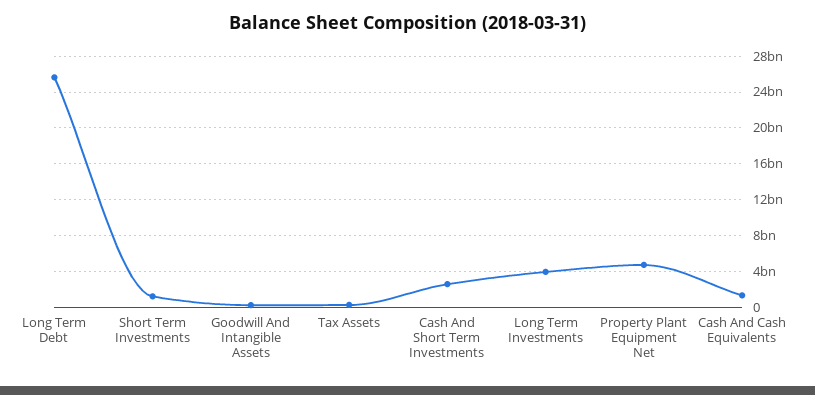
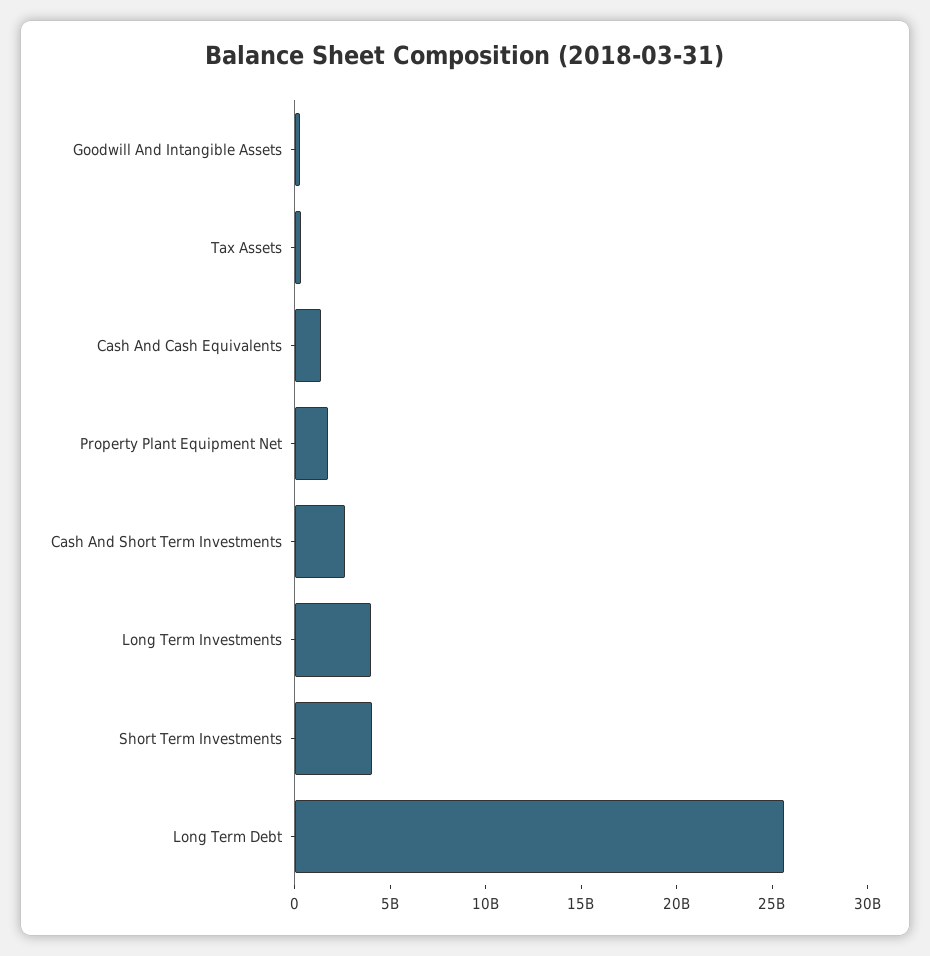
Short Term Investments: 1000000000 -> 4000000000
Property Plant Equipment Net: 5000000000 -> 2000000000

